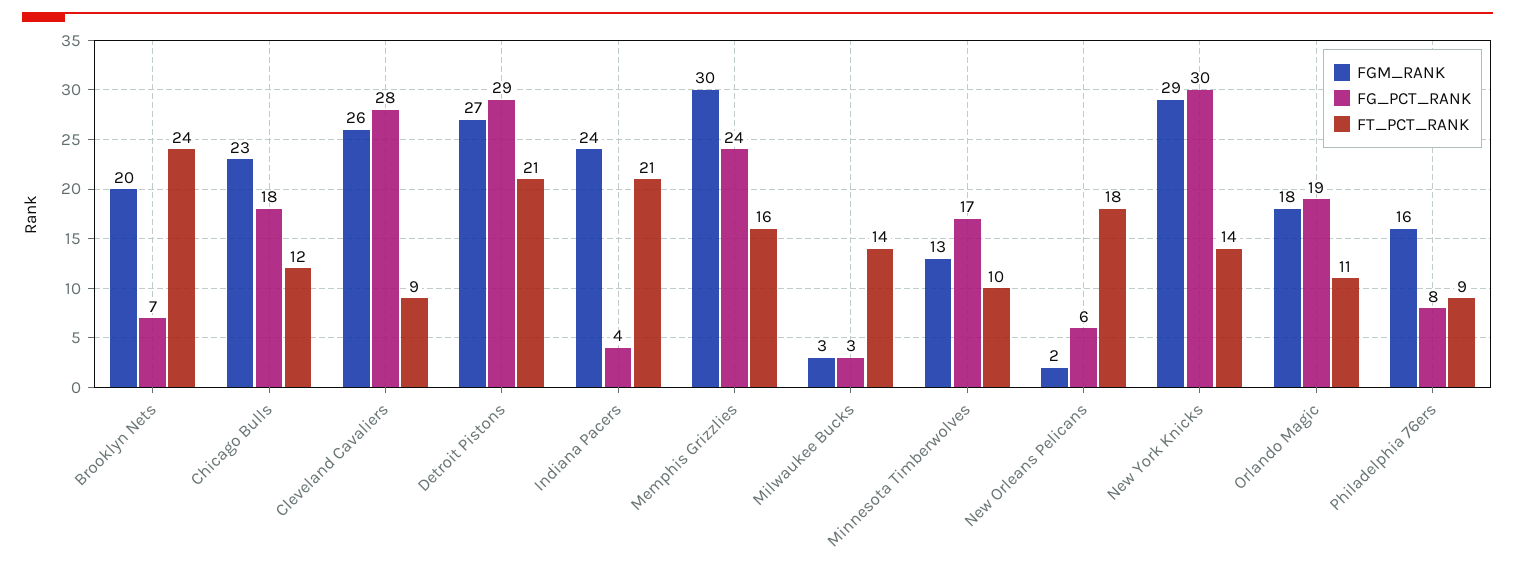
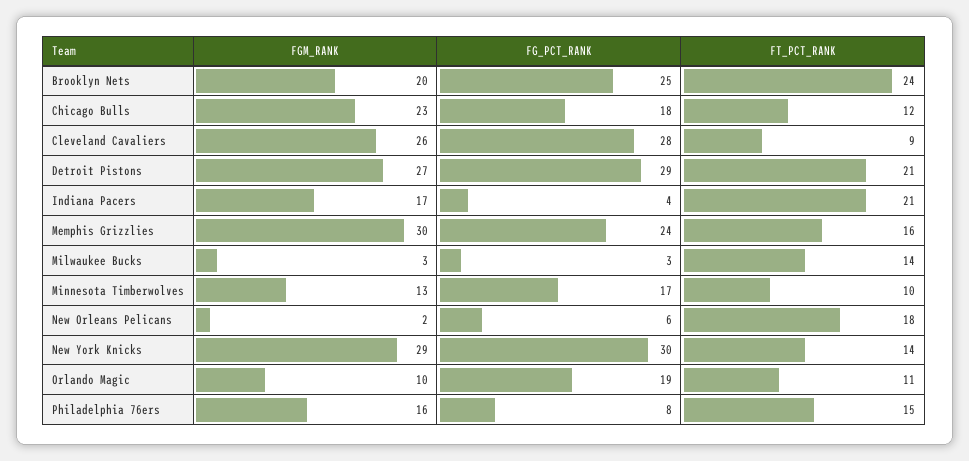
FG_PCT_RANK, Brooklyn Nets: 7 -> 25
FGM_RANK, Indiana Pacers: 24 -> 17
FGM_RANK, Orlando Magic: 18 -> 10
FT_PCT_RANK, Philadelphia 76ers: 9 -> 15

